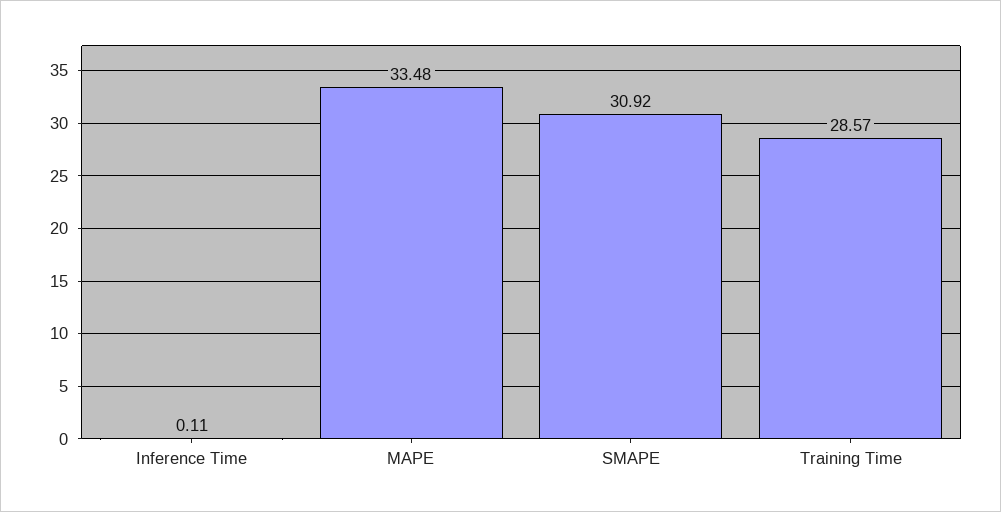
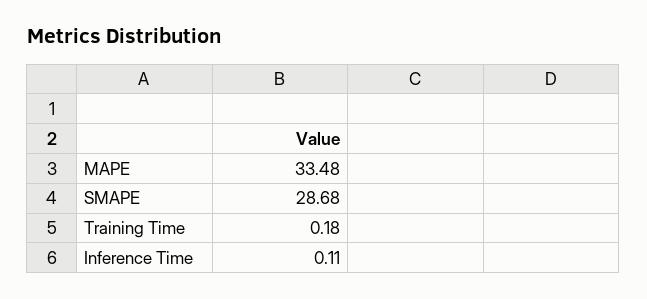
SMAPE: 30.92 -> 28.68
Training Time: 28.57 -> 0.18

